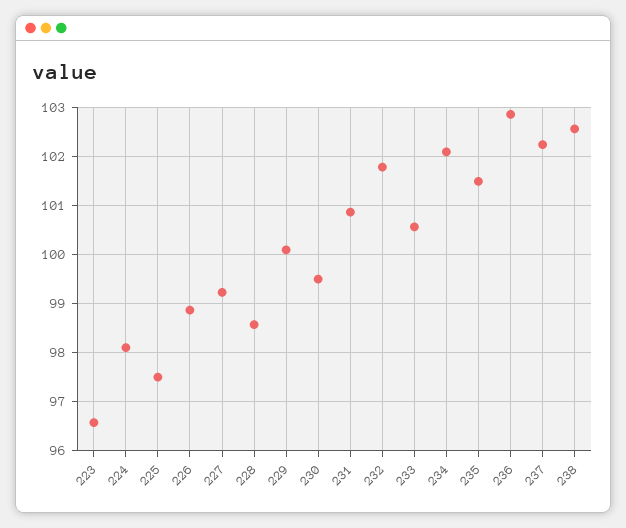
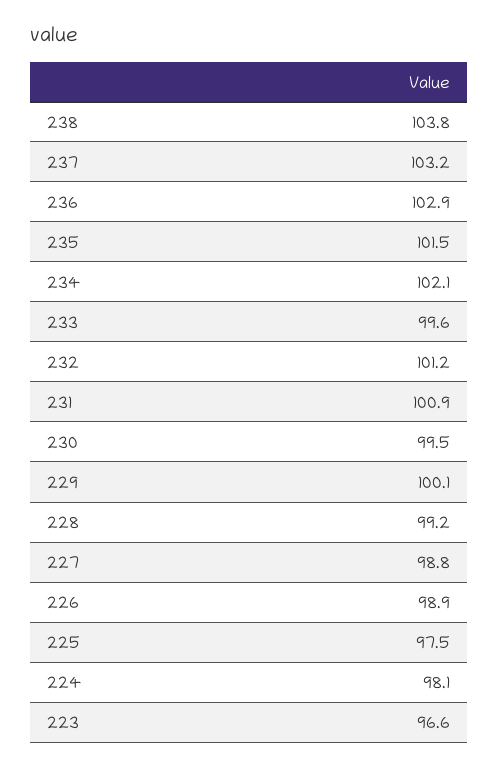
227: 99.2 -> 98.8
228: 98.6 -> 99.2
232: 101.8 -> 101.2
233: 100.6 -> 99.6
237: 102.2 -> 103.2
238: 102.6 -> 103.8

